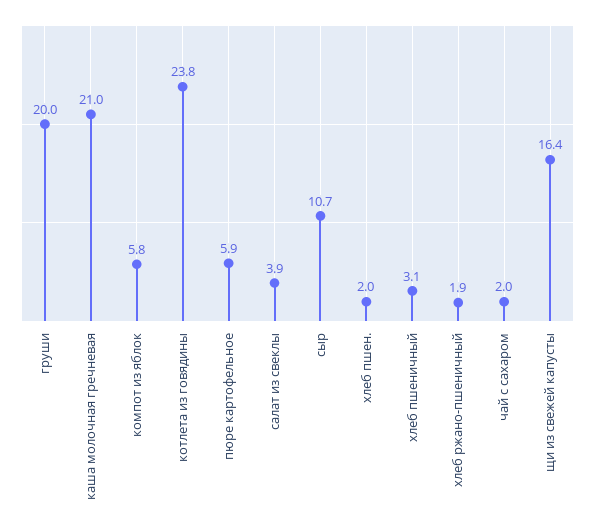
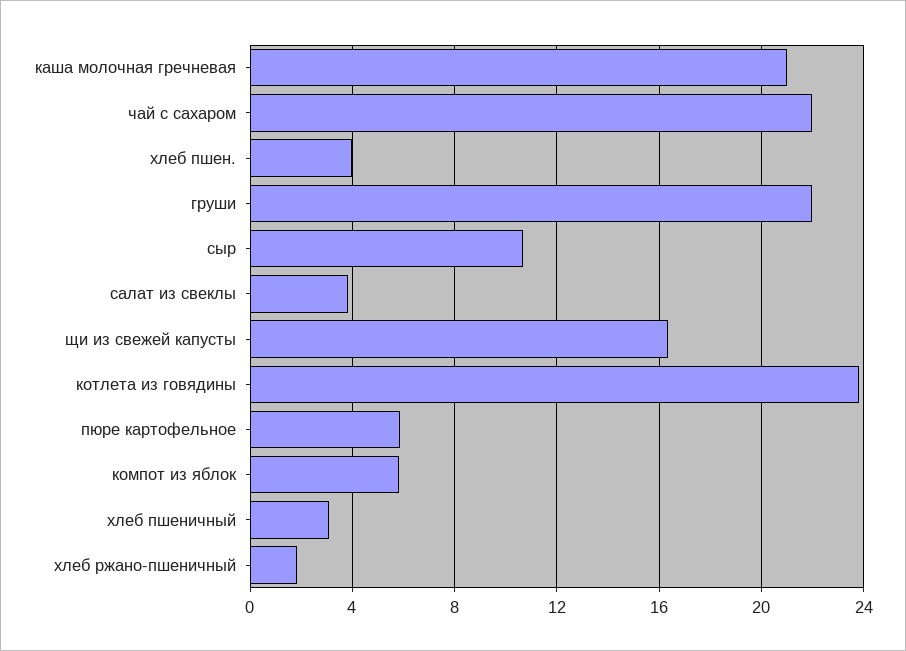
груши: 20 -> 22
хлеб пшен.: 2 -> 4
чай с сахаром: 2 -> 22

